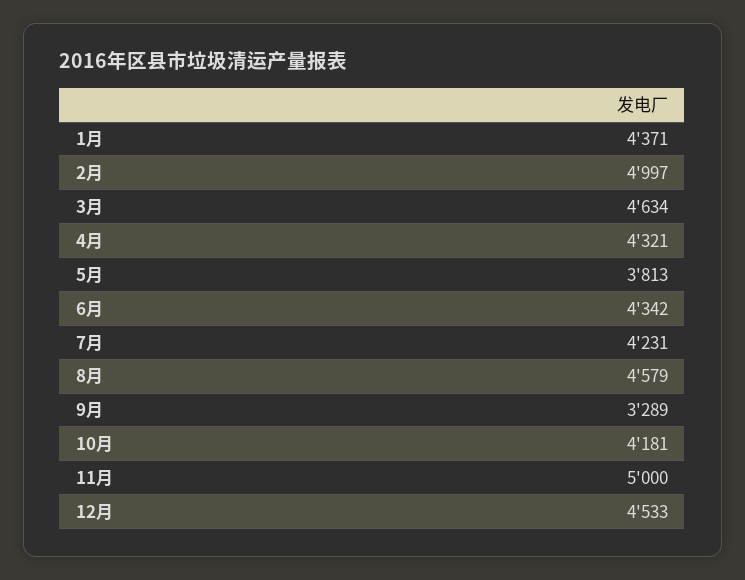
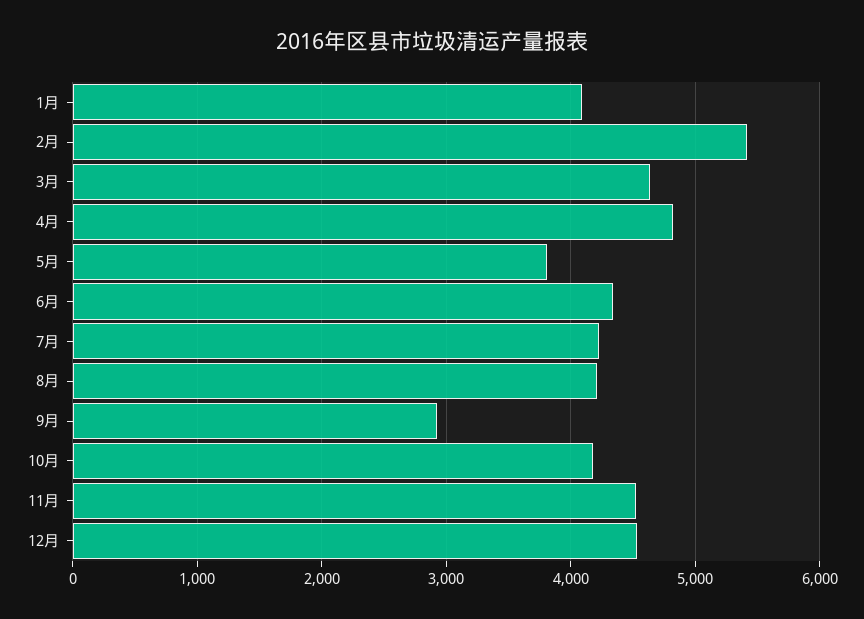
1月: 4371 -> 4100
2月: 4997 -> 5400
4月: 4321 -> 4800
8月: 4579 -> 4200
9月: 3289 -> 2900
11月: 5000 -> 4500

